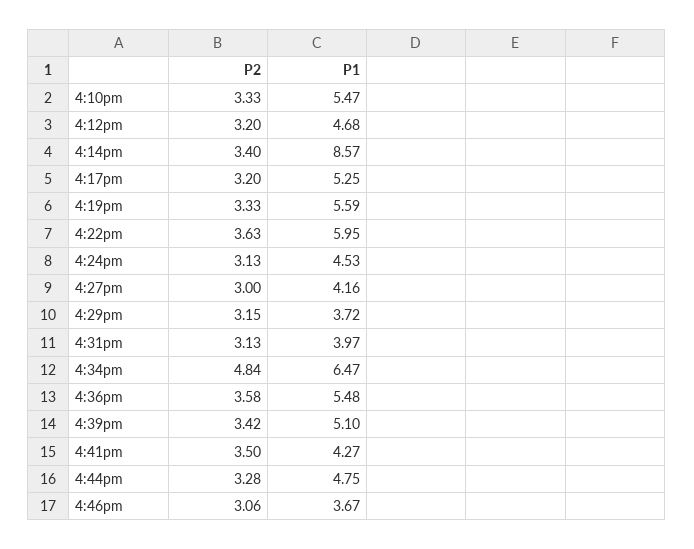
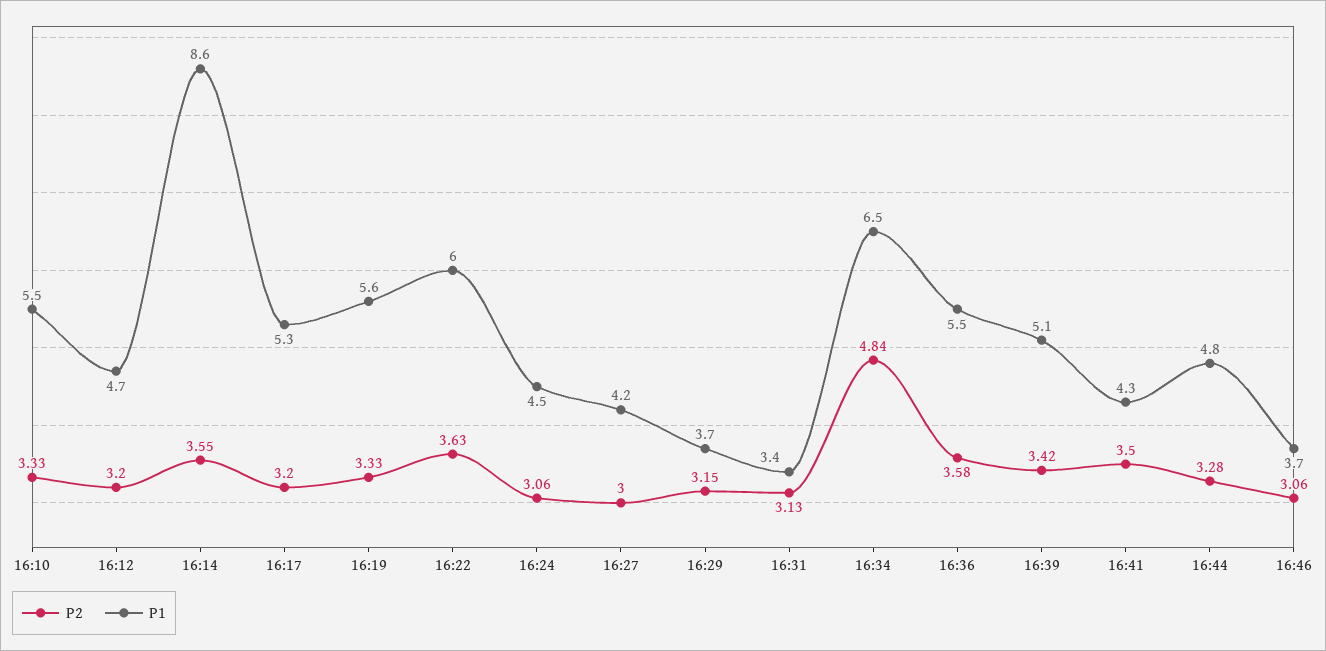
P2, 4:14pm: 3.4 -> 3.55
P2, 4:24pm: 3.13 -> 3.06
P1, 4:31pm: 3.97 -> 3.4

